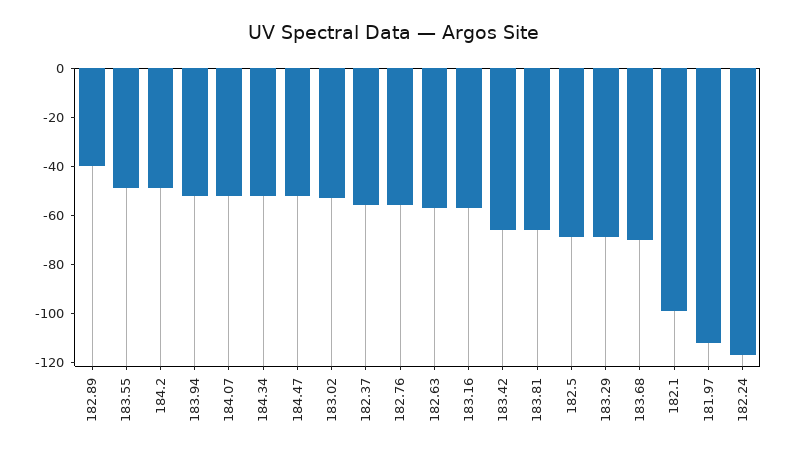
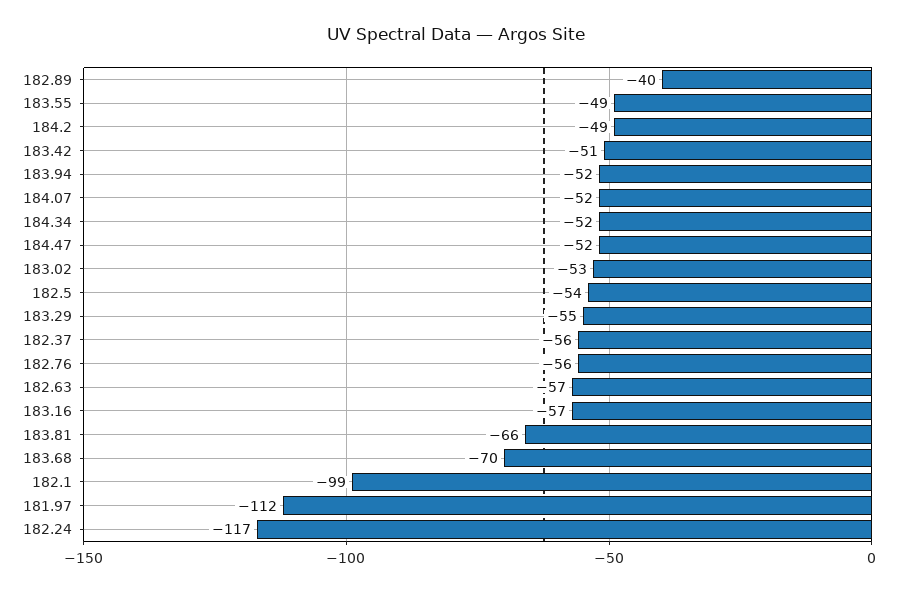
183.42: -65 -> -51
182.5: -70 -> -54
183.29: -70 -> -55

